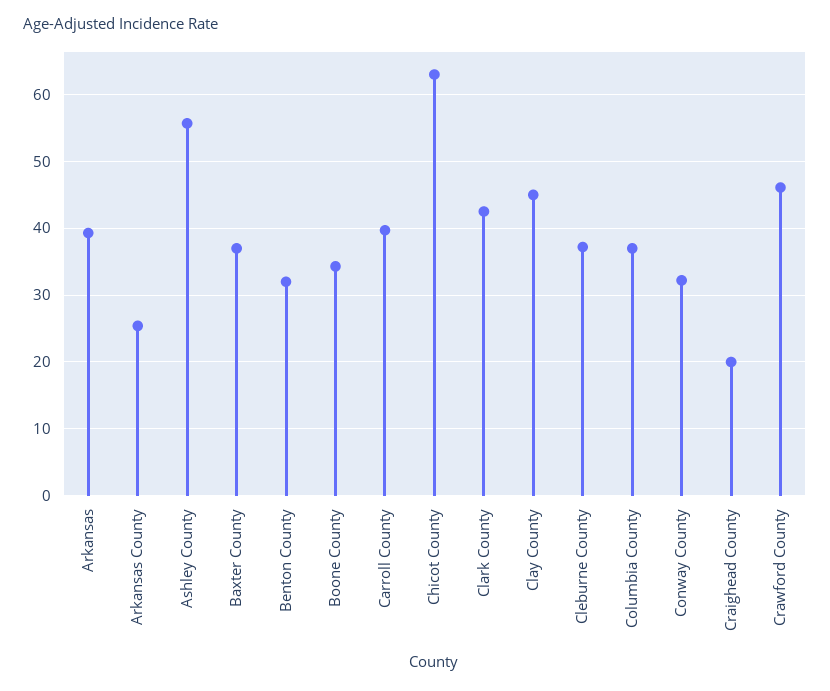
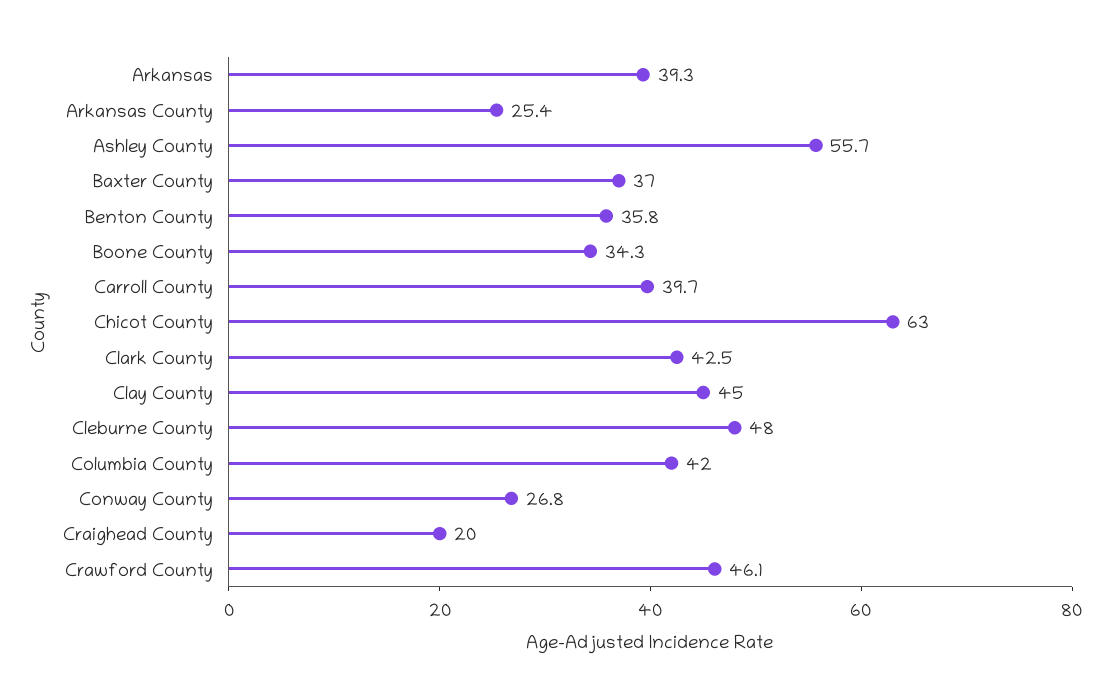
Benton County: 32 -> 35.8
Cleburne County: 37 -> 48
Columbia County: 37 -> 42
Conway County: 32 -> 26.8

